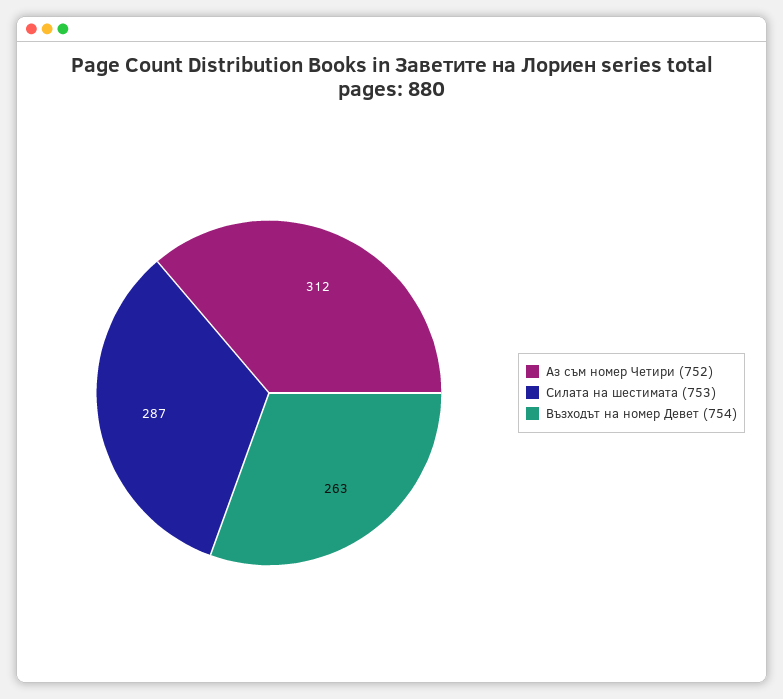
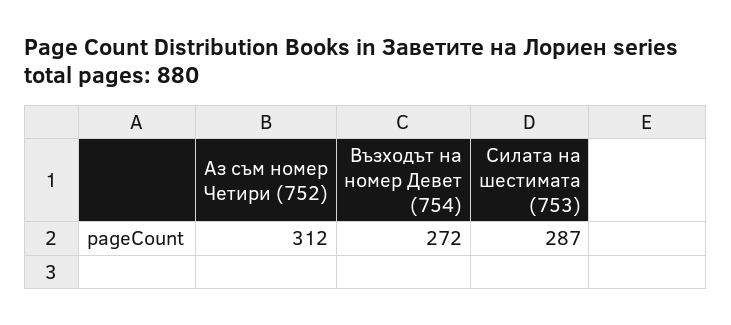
Възходът на номер Девет (754): 263 -> 272

